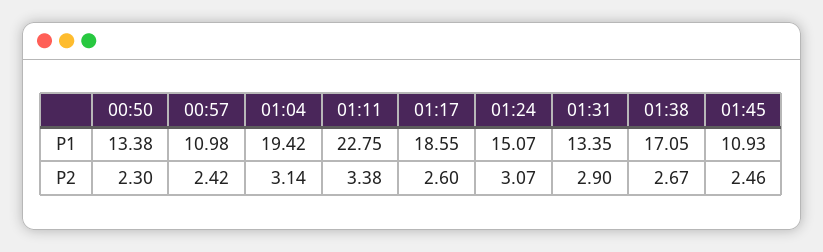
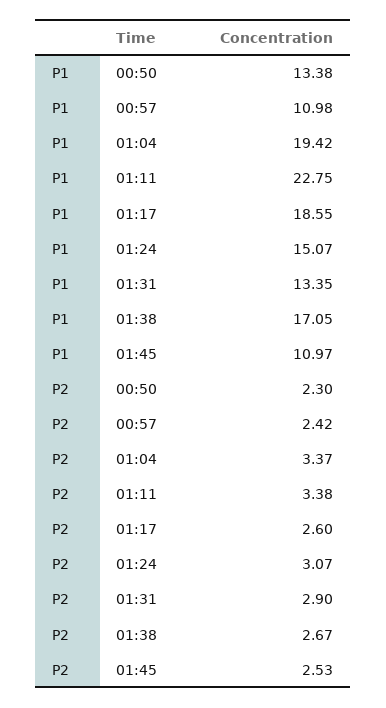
01:45, P1: 10.93 -> 10.97
01:04, P2: 3.14 -> 3.37
01:45, P2: 2.46 -> 2.53

